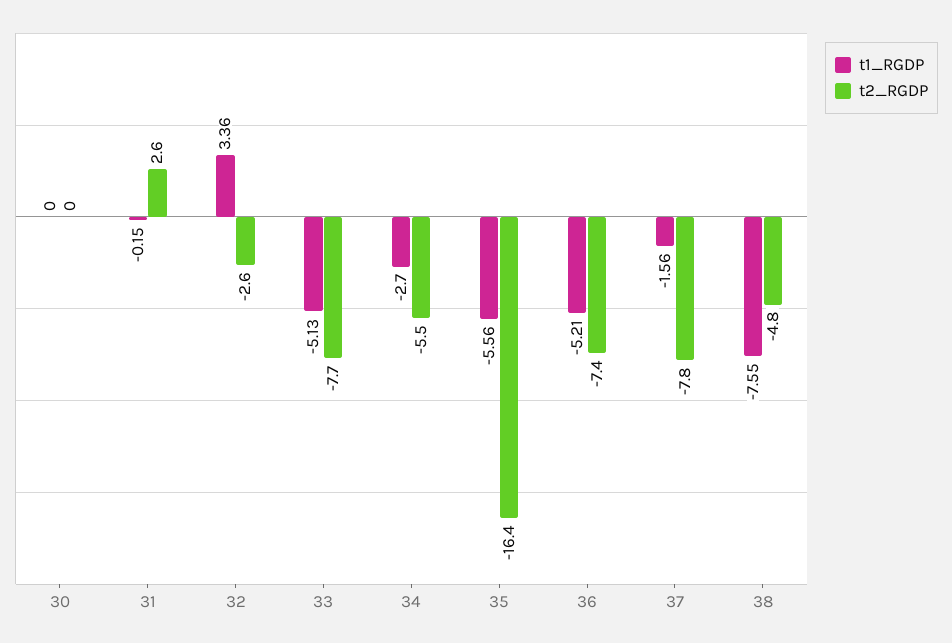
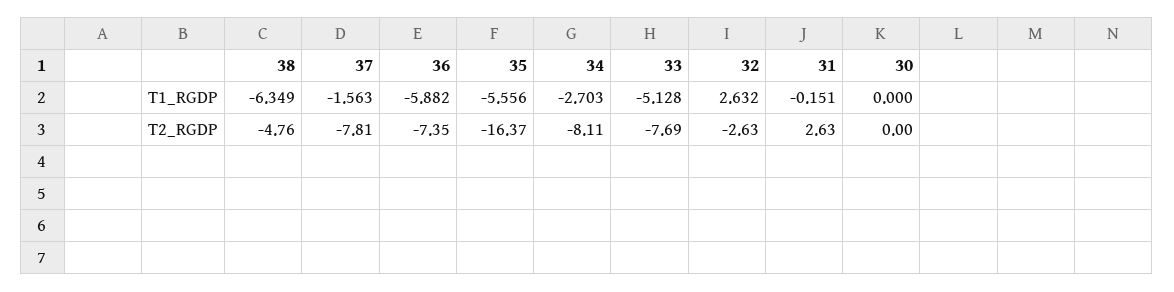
t1_RGDP, 32: 3.36 -> 2.632
t2_RGDP, 34: -5.5 -> -8.11
t1_RGDP, 36: -5.21 -> -5.882
t1_RGDP, 38: -7.55 -> -6.349

